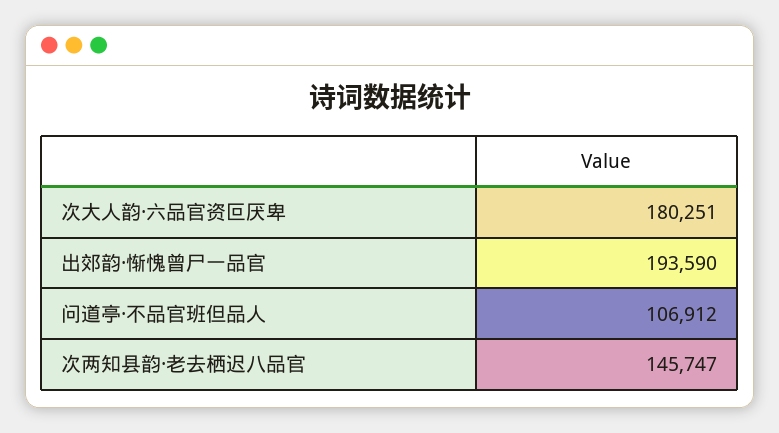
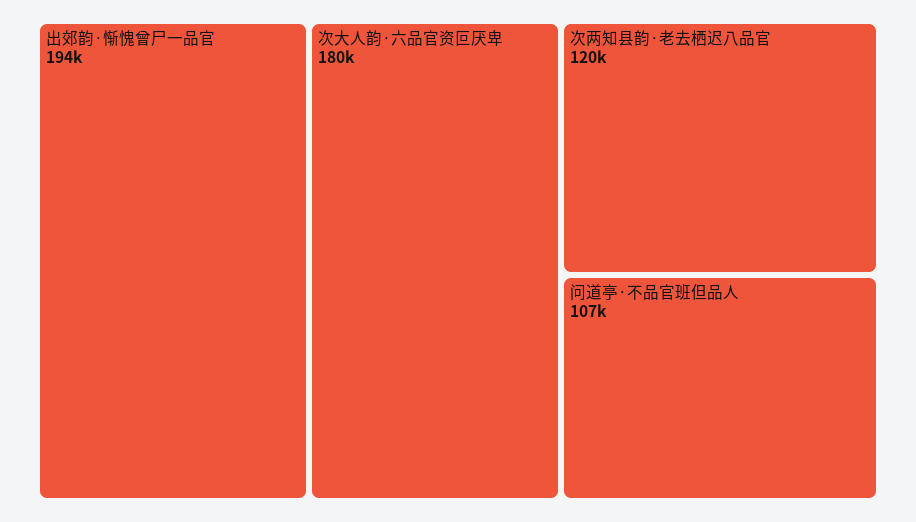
次两知县韵·老去栖迟八品官: 145747 -> 120000

